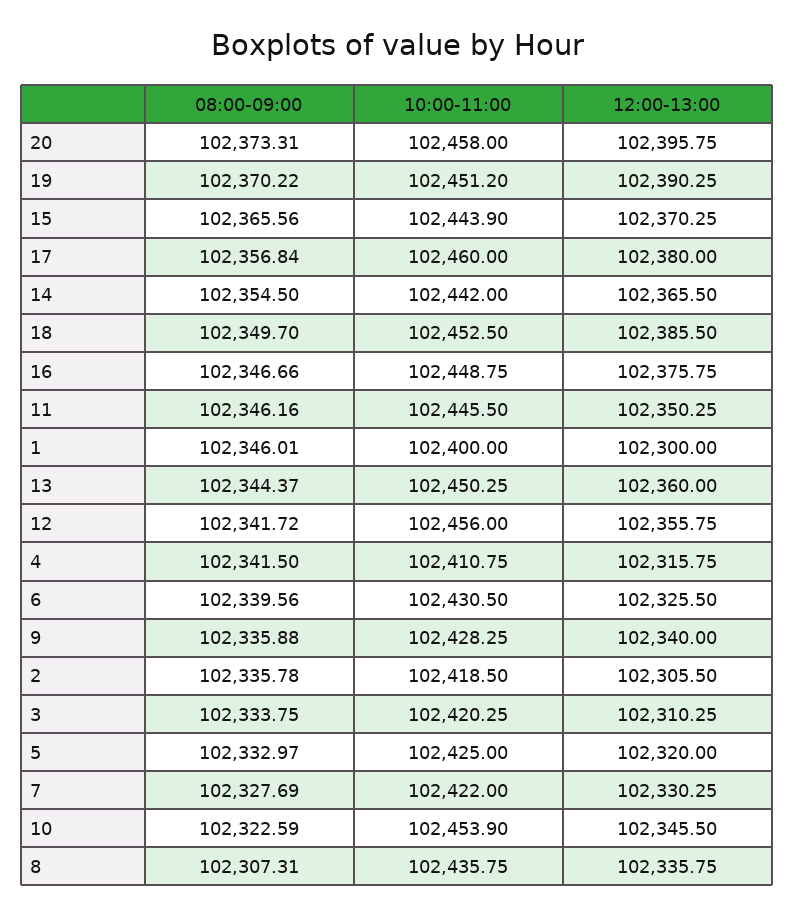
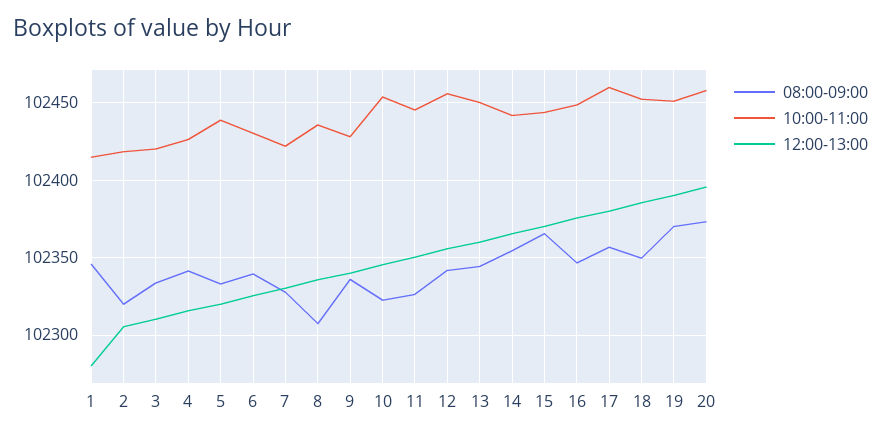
08:00-09:00, 11: 102346.16 -> 102325
10:00-11:00, 1: 102400 -> 102415
12:00-13:00, 1: 102300 -> 102280
10:00-11:00, 4: 102410.75 -> 102425
08:00-09:00, 2: 102335.78 -> 102320
10:00-11:00, 5: 102425 -> 102440

